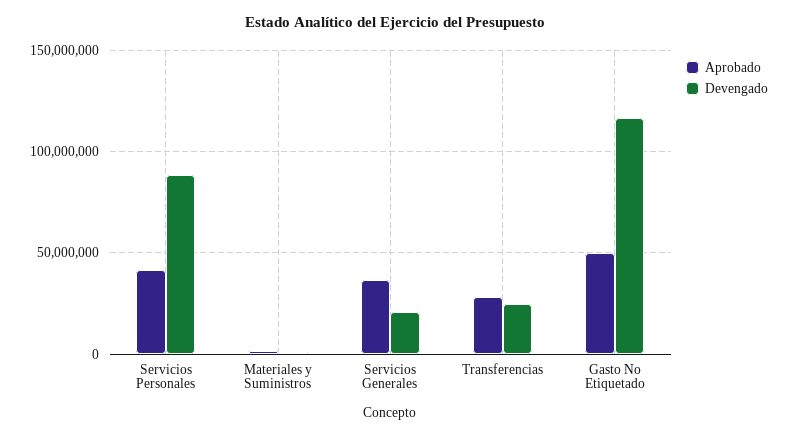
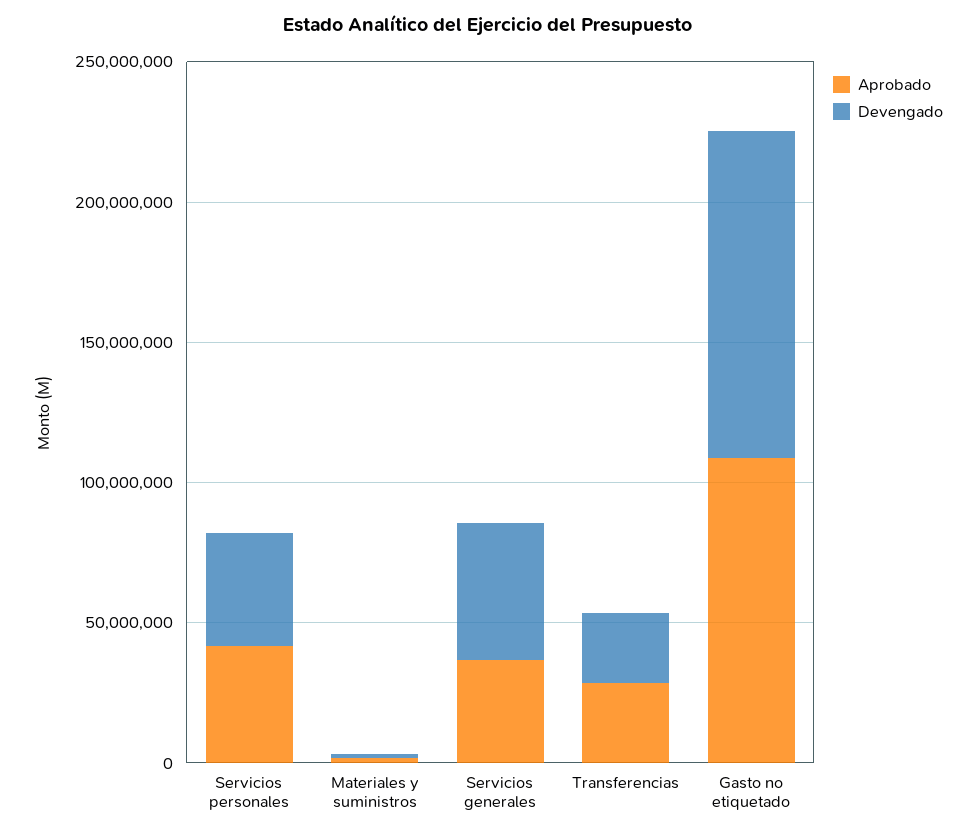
Devengado, Servicios Personales: 90000000 -> 40000000
Devengado, Servicios Generales: 20000000 -> 50000000
Aprobado, Gasto No Etiquetado: 50000000 -> 110000000

